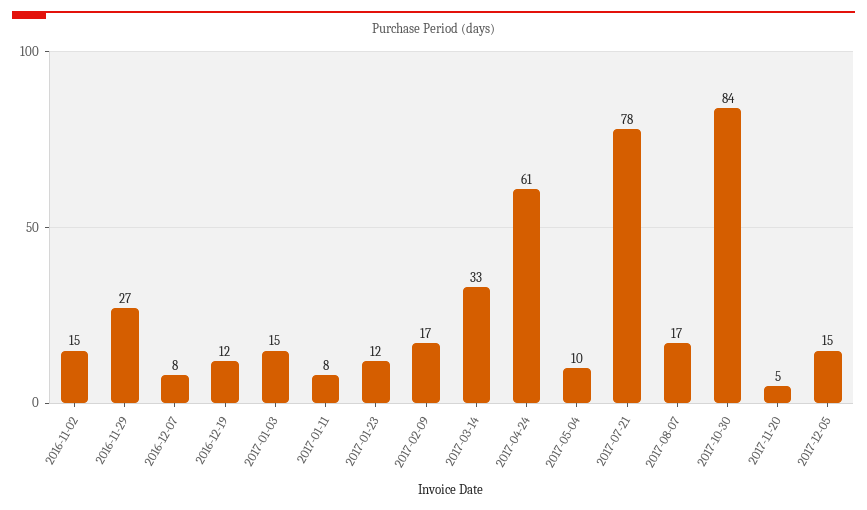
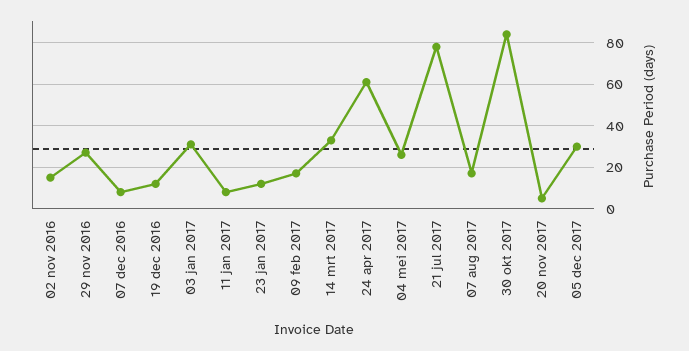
2017-01-03: 15 -> 30
2017-05-04: 10 -> 25
2017-12-05: 15 -> 30

